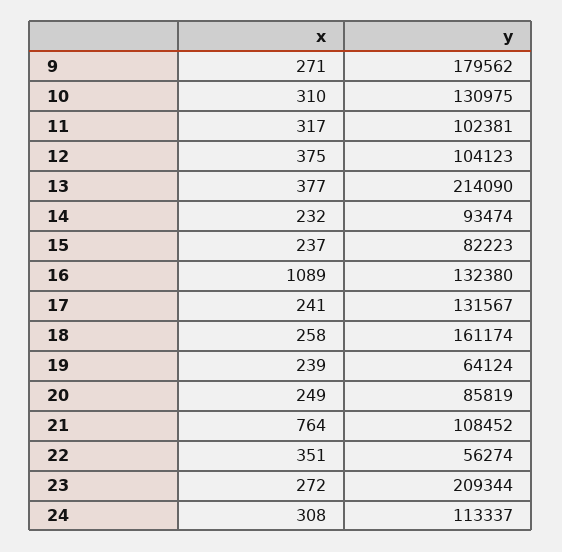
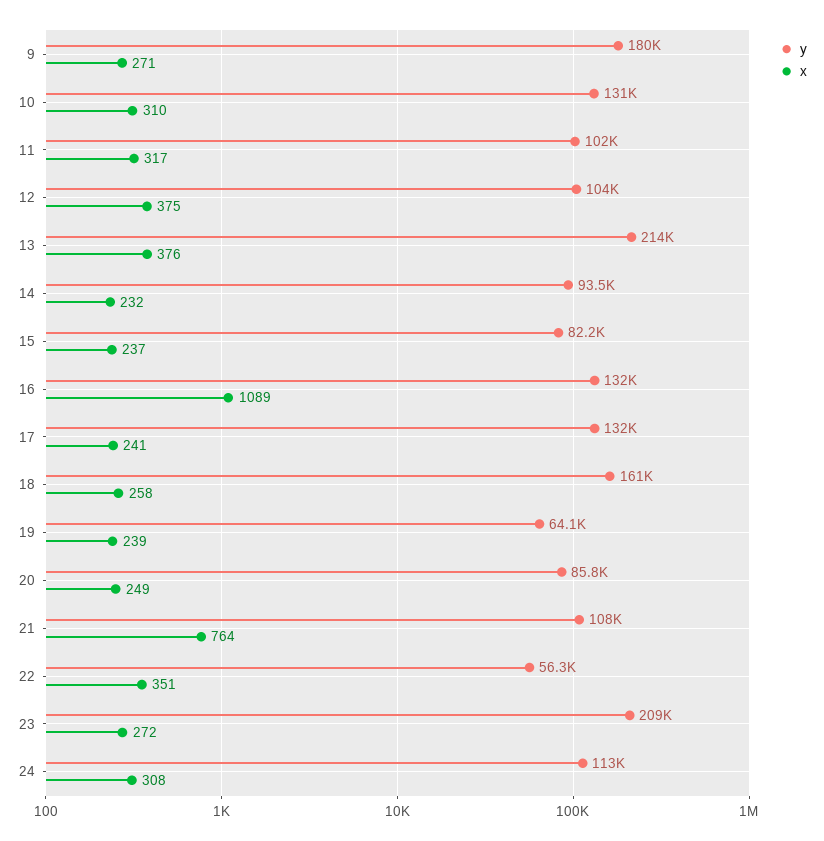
x, 13: 377 -> 376

